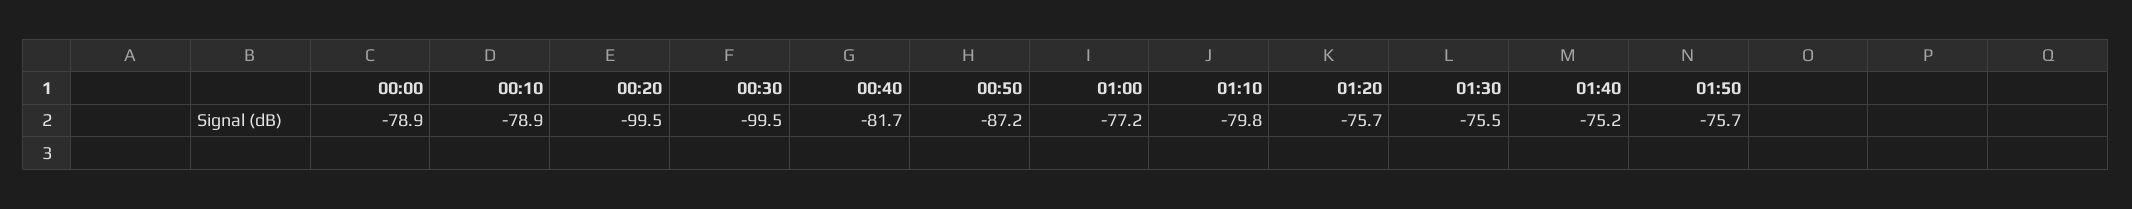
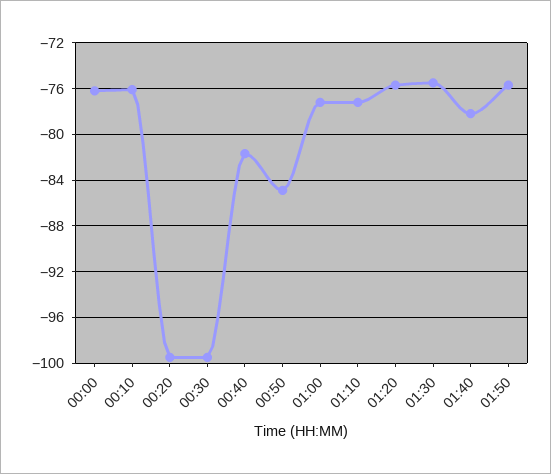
00:00: -78.9 -> -76
00:10: -78.9 -> -76
00:50: -87.2 -> -85
01:10: -79.8 -> -77
01:40: -75.2 -> -78

